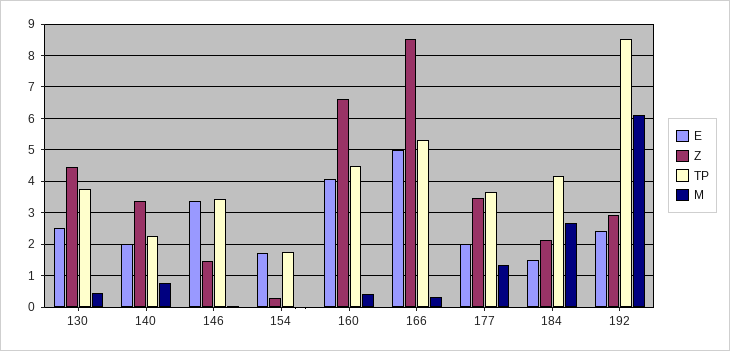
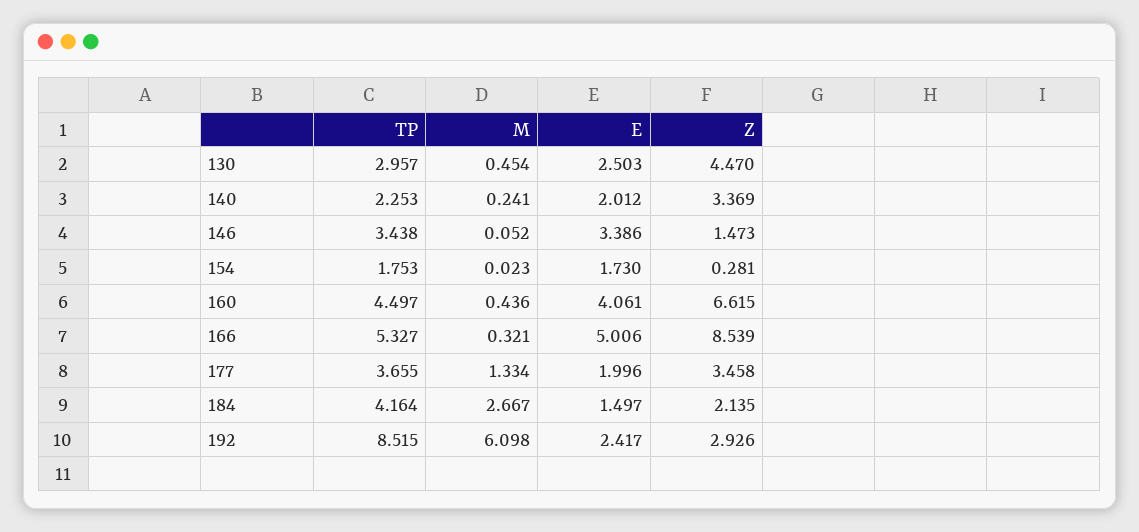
TP, 130: 3.8 -> 2.957
M, 140: 0.8 -> 0.241

